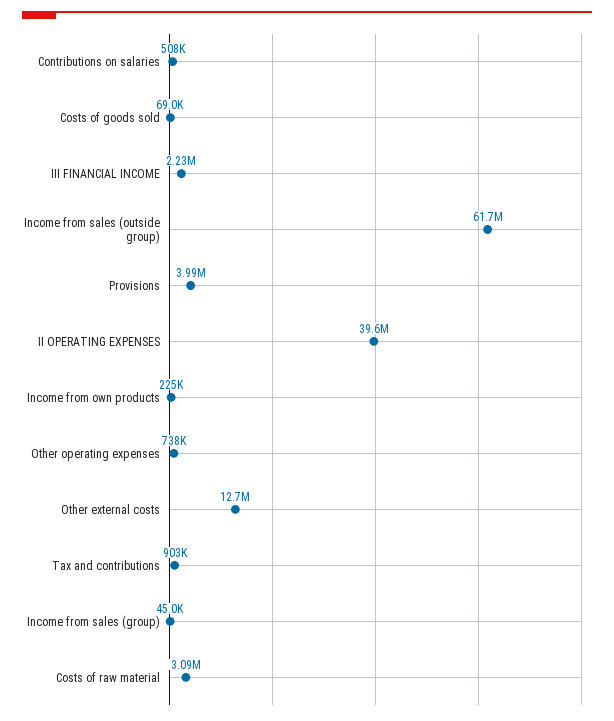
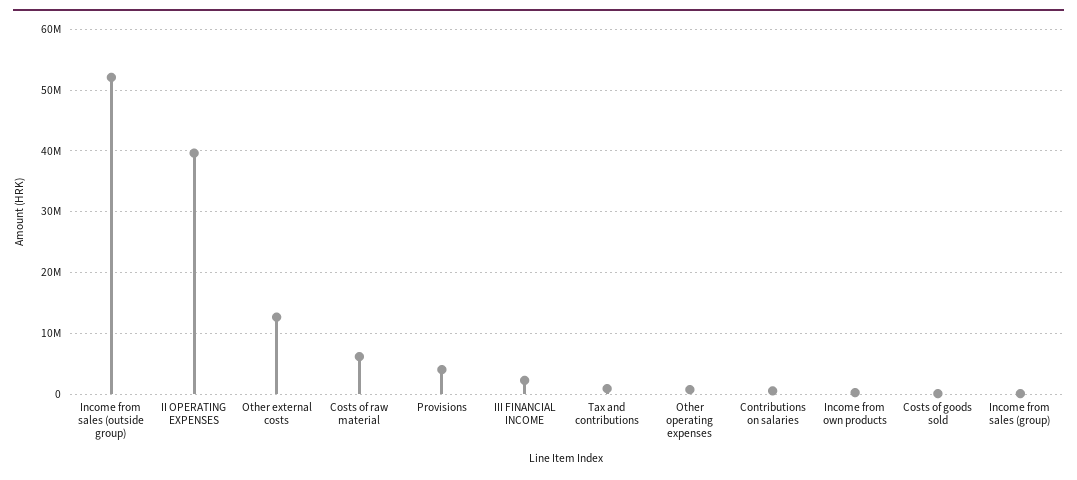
Income from sales (outside group): 61700000 -> 52000000
Costs of raw material: 3090000 -> 6000000

